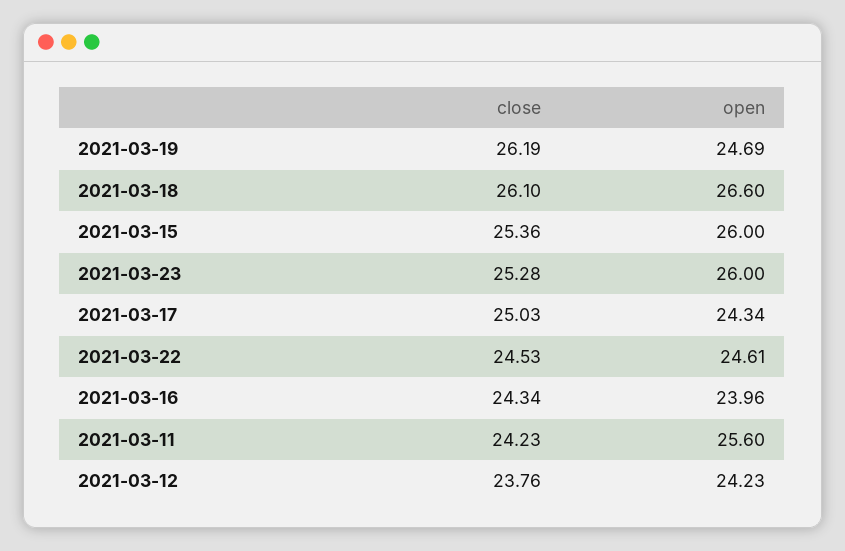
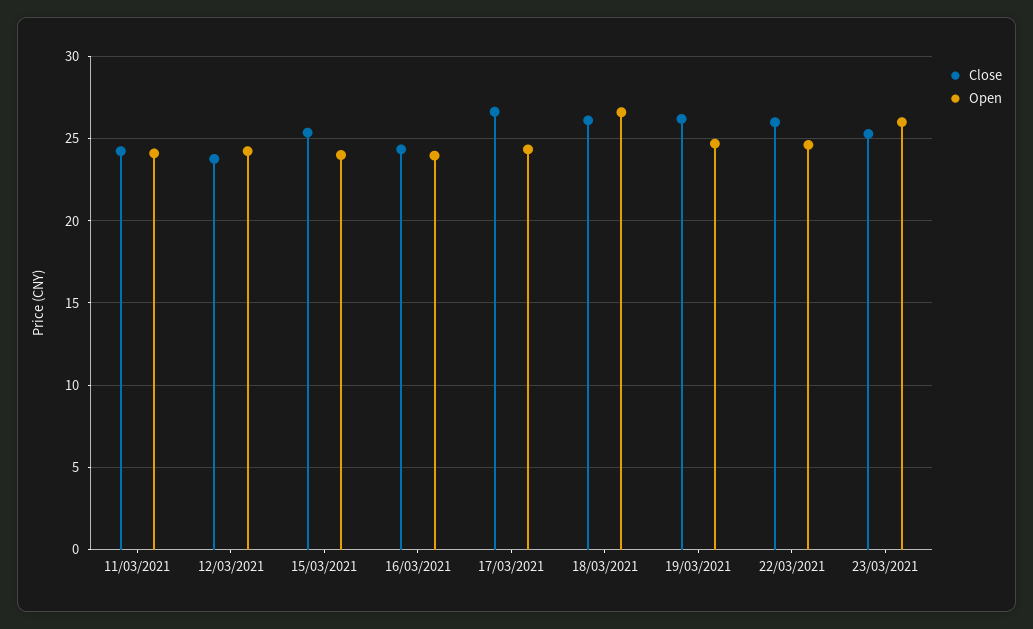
open, 2021-03-15: 26 -> 24
close, 2021-03-17: 25.03 -> 26.5
close, 2021-03-22: 24.53 -> 26
open, 2021-03-11: 25.6 -> 24

